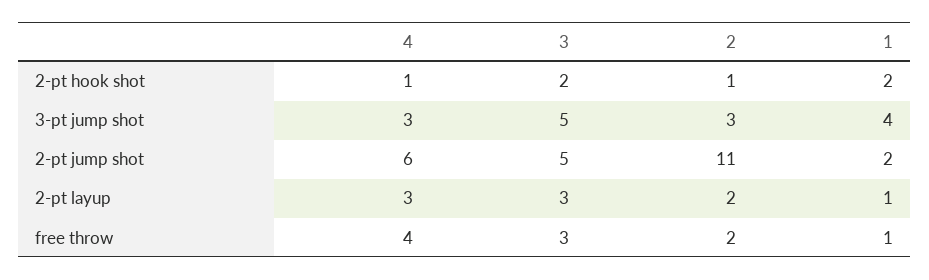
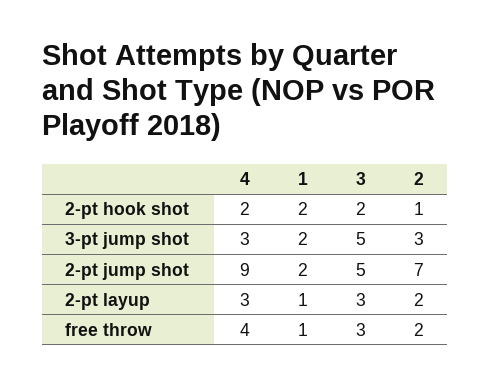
4, 2-pt hook shot: 1 -> 2
1, 3-pt jump shot: 4 -> 2
4, 2-pt jump shot: 6 -> 9
2, 2-pt jump shot: 11 -> 7

